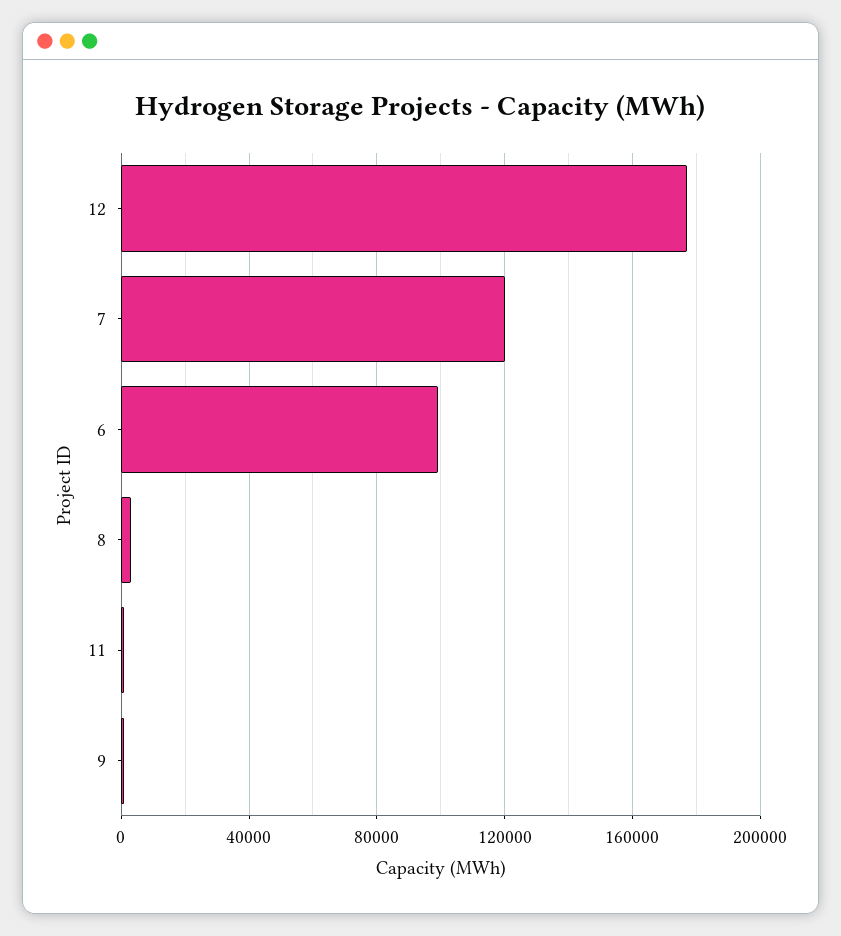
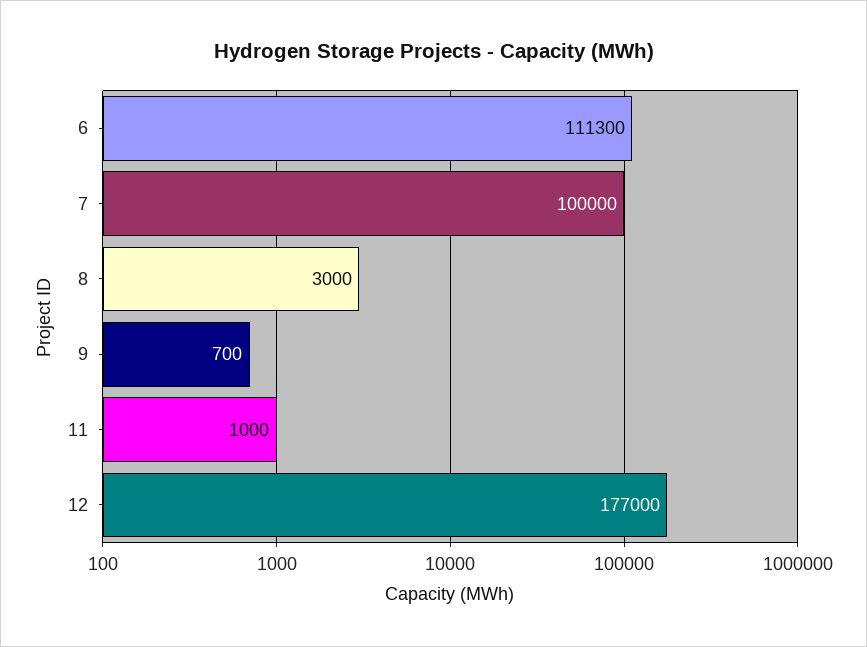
7: 120000 -> 100000
6: 100000 -> 111300

